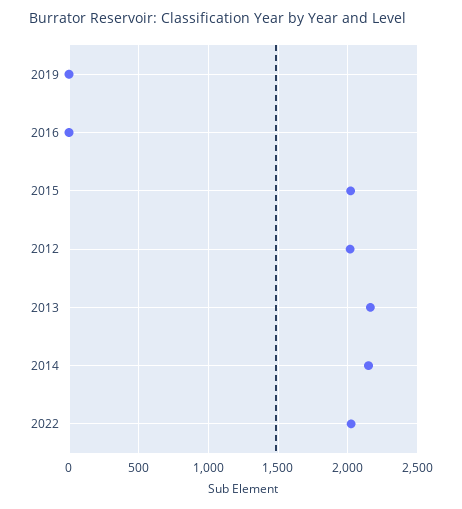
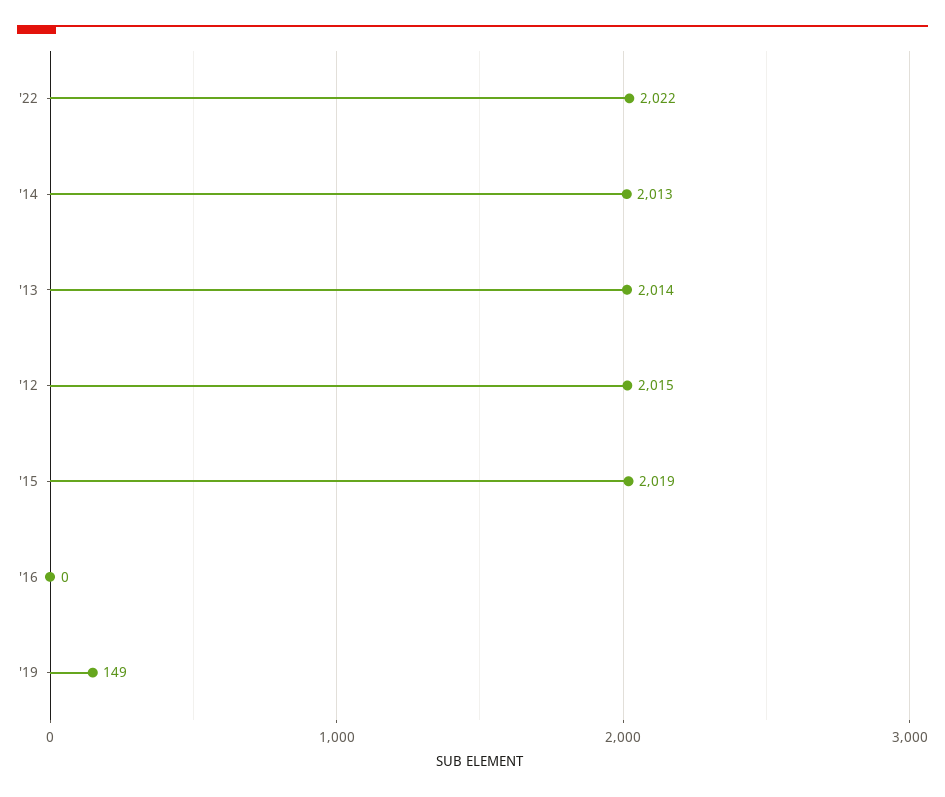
2019: 0 -> 149
2013: 2150 -> 2014
2014: 2150 -> 2013

